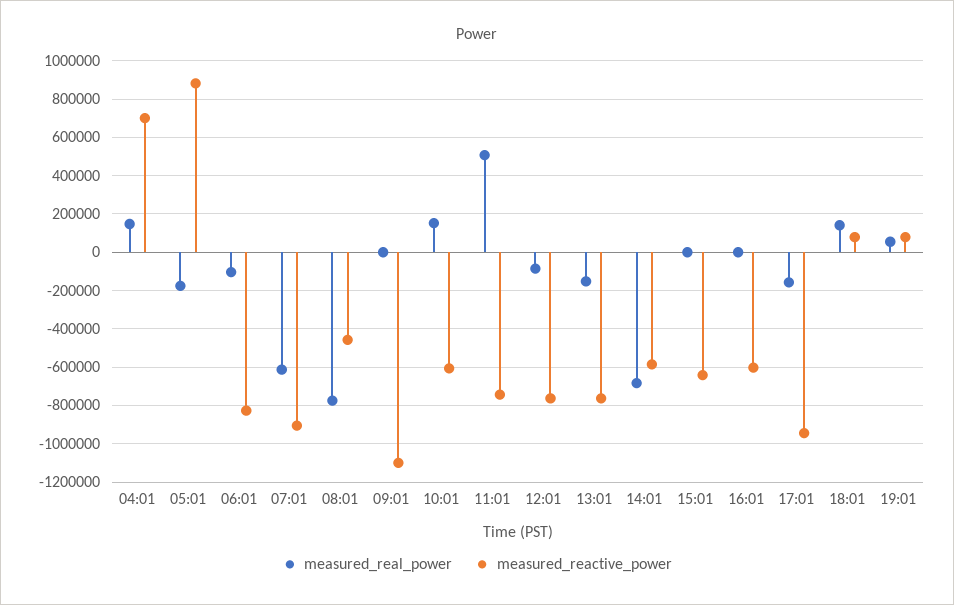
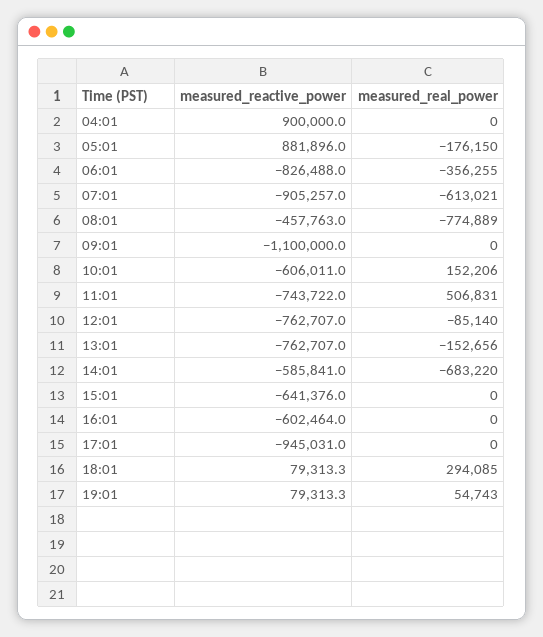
measured_real_power, 04:01: 150000 -> 0
measured_reactive_power, 04:01: 700000 -> 900000
measured_real_power, 06:01: -100000 -> -356255
measured_real_power, 17:01: -150000 -> 0
measured_real_power, 18:01: 150000 -> 294085

